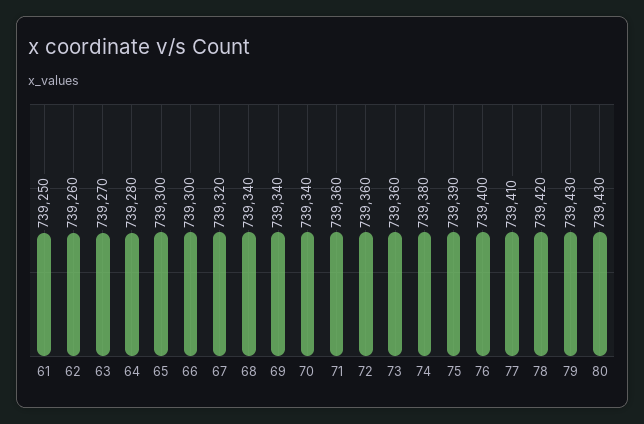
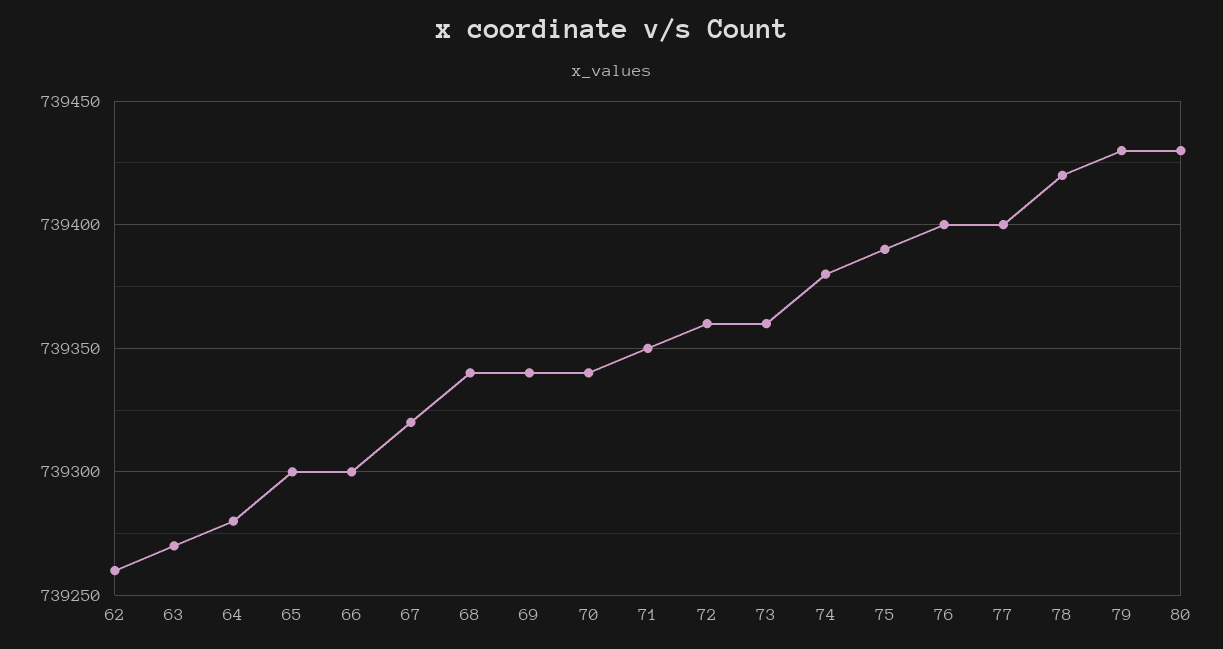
61: 739250 -> none
71: 739360 -> 739350
77: 739410 -> 739400

